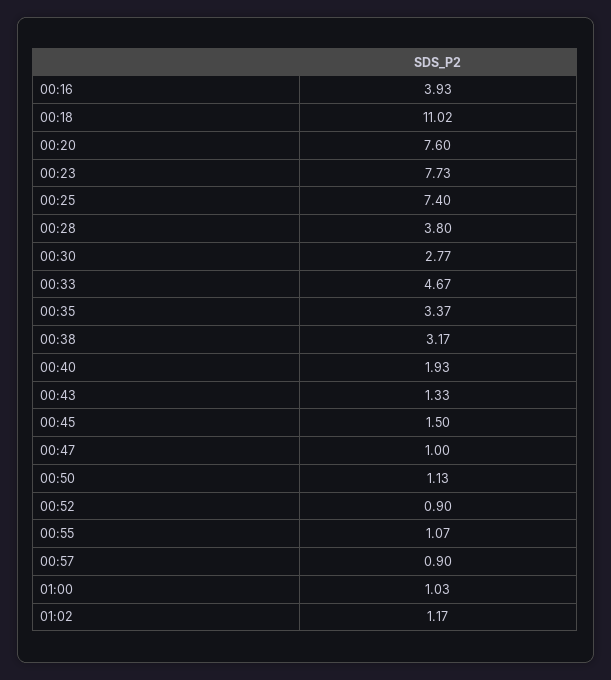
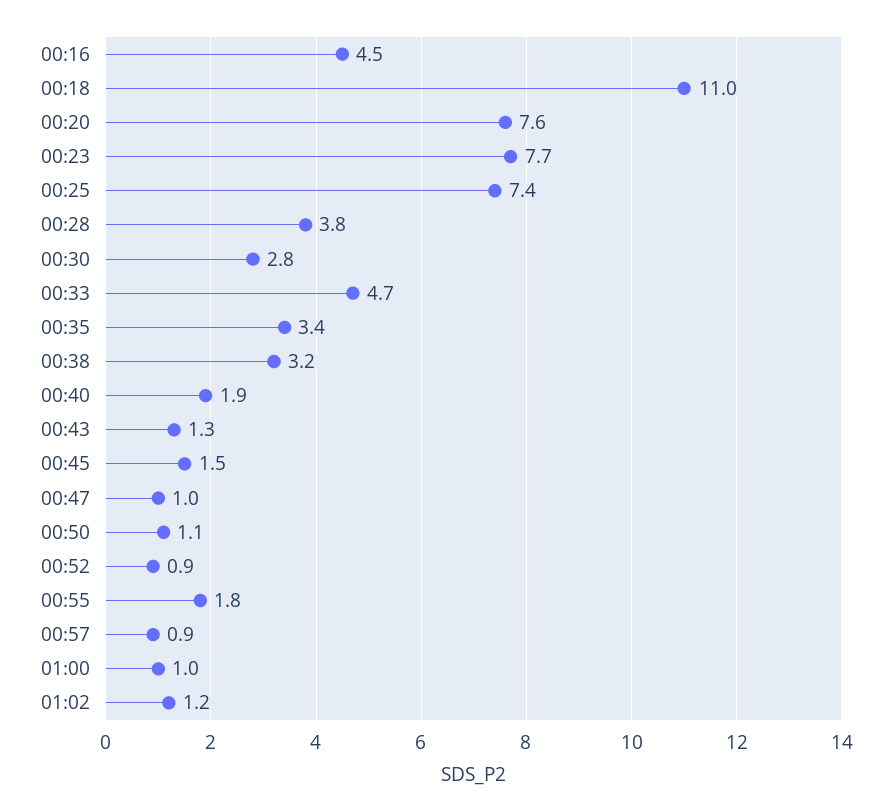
00:16: 3.93 -> 4.5
00:55: 1.07 -> 1.8

